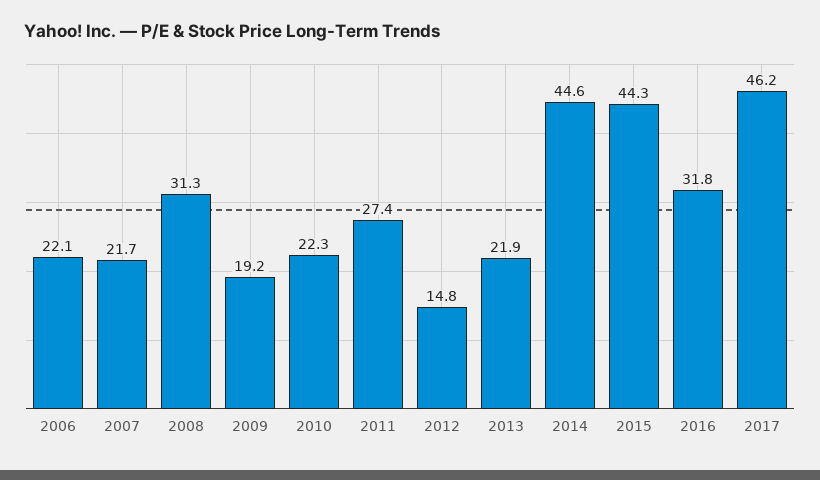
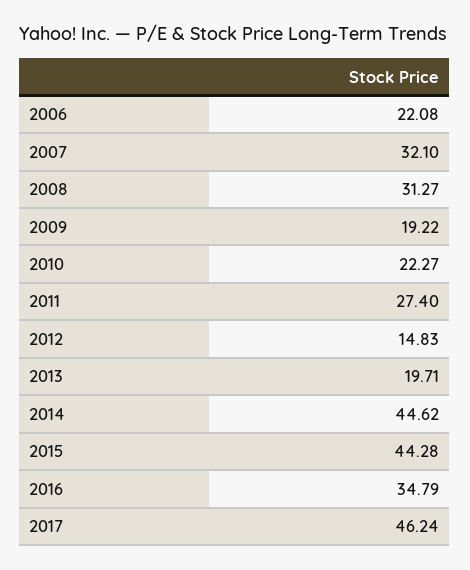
2007: 21.7 -> 32.1
2013: 21.9 -> 19.71
2016: 31.8 -> 34.79

